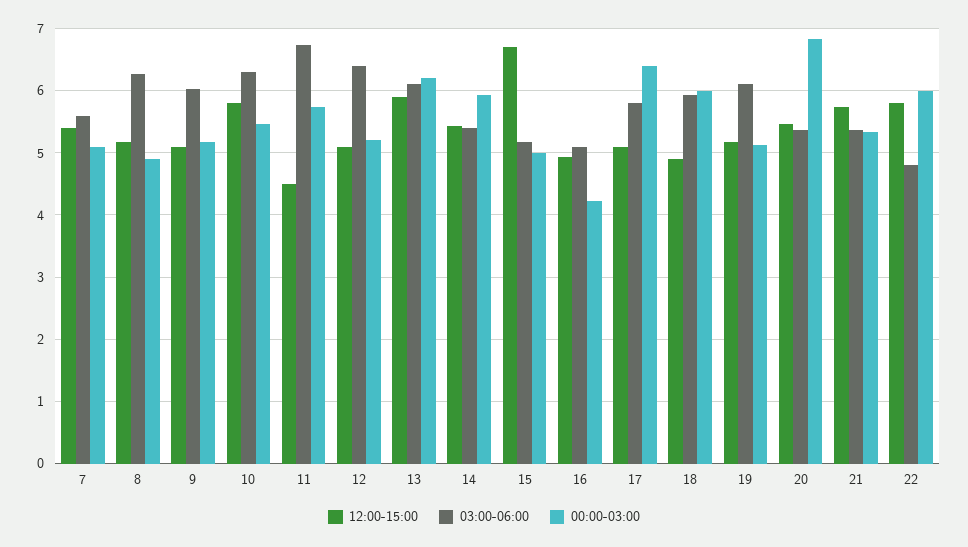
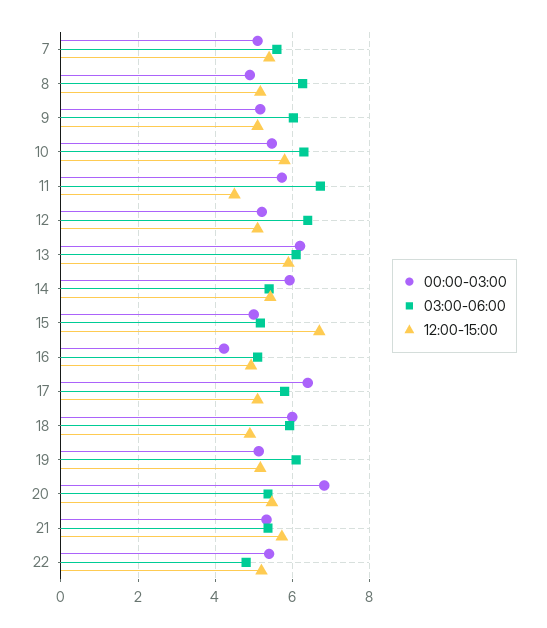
12:00-15:00, 22: 5.8 -> 5.2
00:00-03:00, 22: 6 -> 5.4

